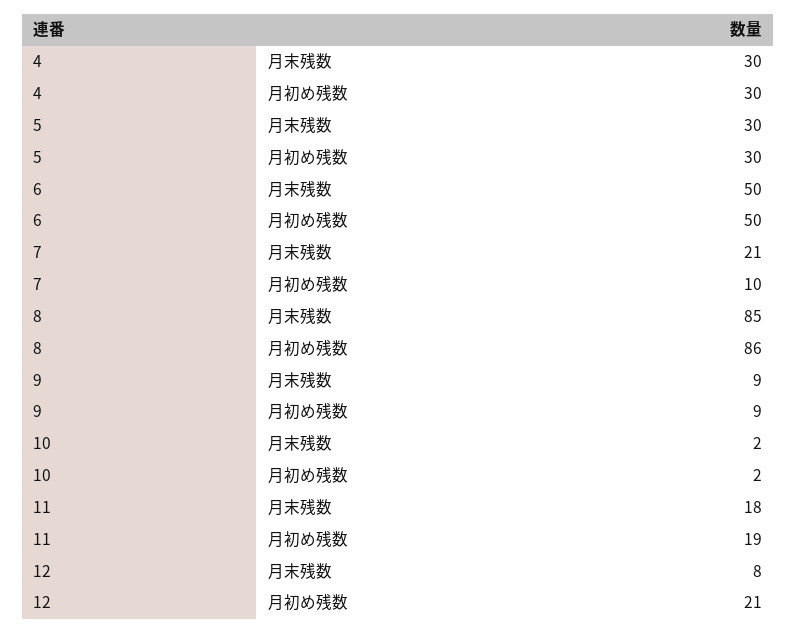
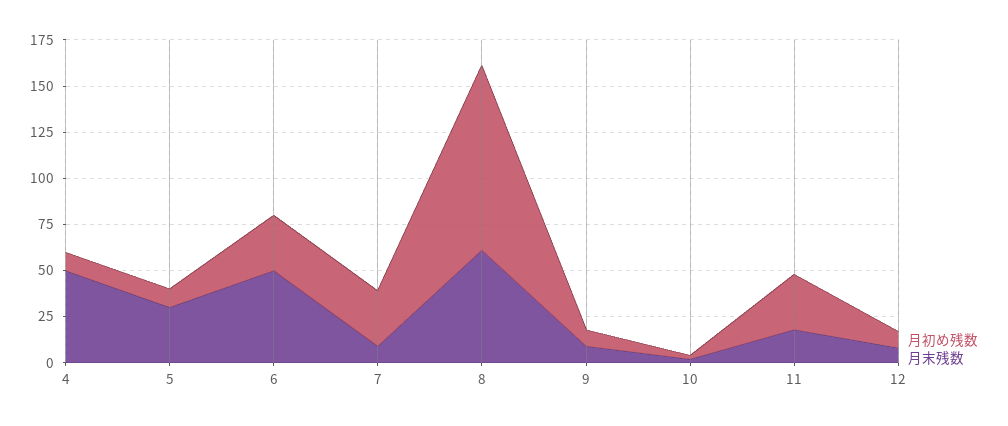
月末残数, 4: 30 -> 50
月初め残数, 4: 30 -> 10
月初め残数, 5: 30 -> 10
月初め残数, 6: 50 -> 30
月末残数, 7: 21 -> 10
月初め残数, 7: 10 -> 30
月末残数, 8: 85 -> 60
月初め残数, 8: 86 -> 100
月初め残数, 11: 19 -> 30
月初め残数, 12: 21 -> 10

